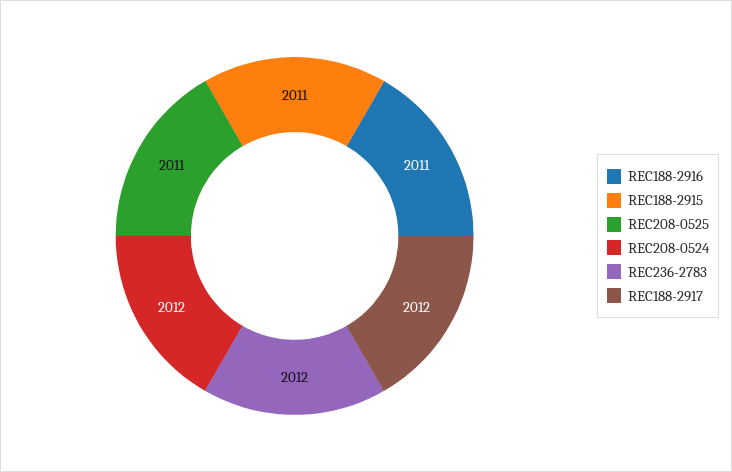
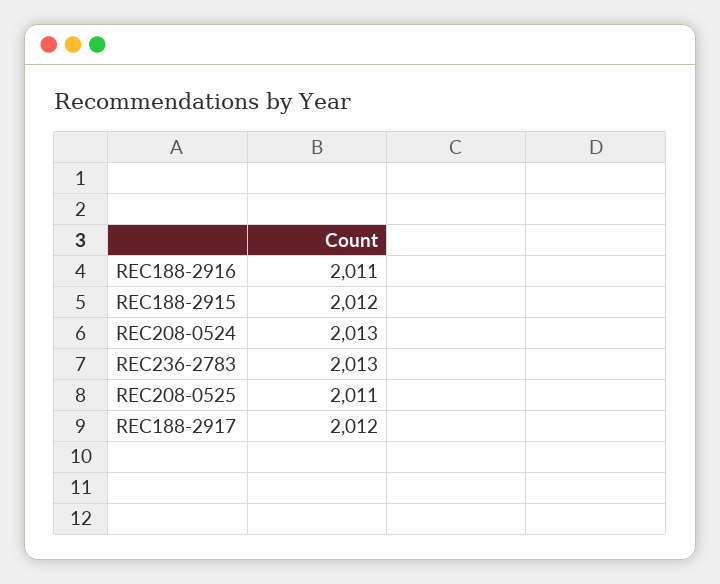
REC188-2915: 2011 -> 2012
REC208-0524: 2012 -> 2013
REC236-2783: 2012 -> 2013

